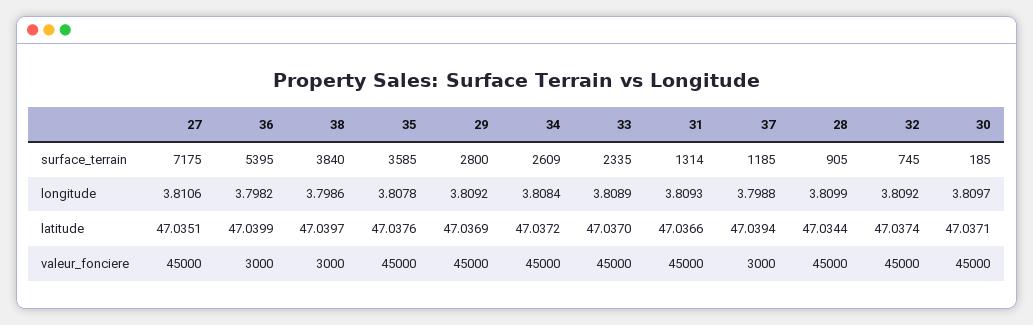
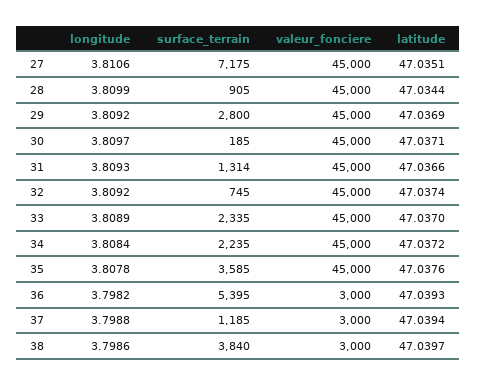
34, surface_terrain: 2609 -> 2235
36, latitude: 47.0399 -> 47.0393

